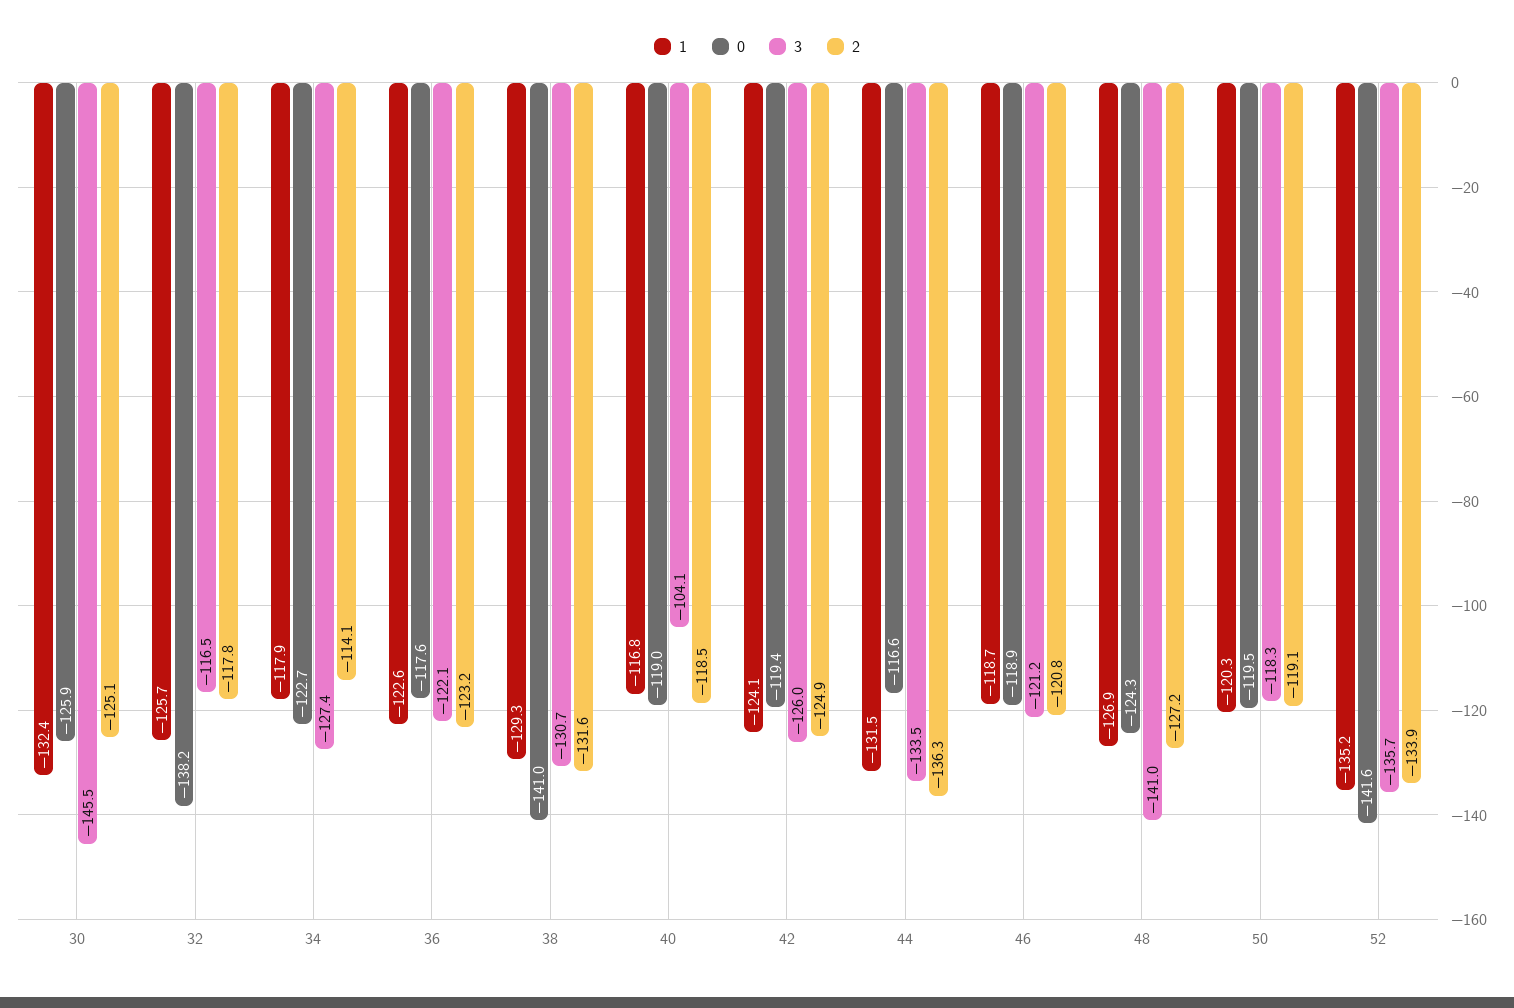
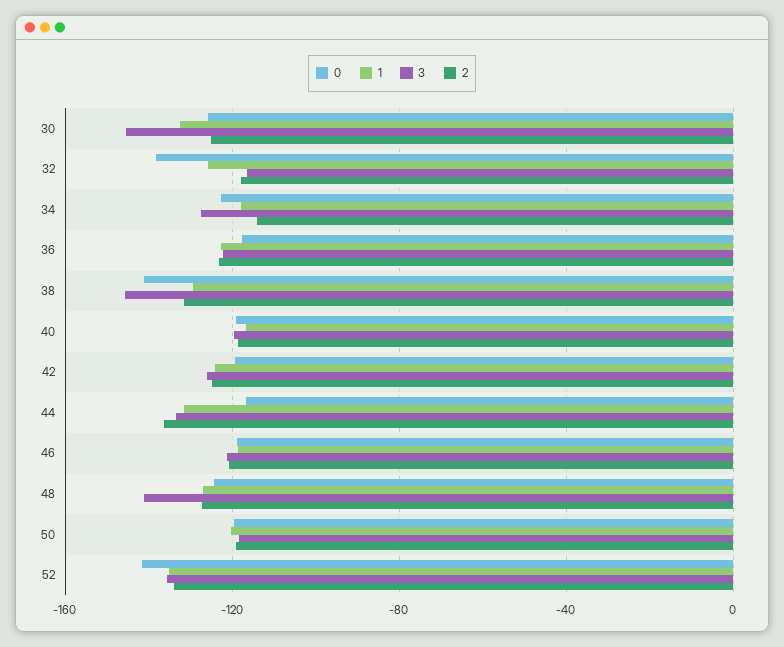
3, 38: -130.7 -> -145
3, 40: -104.1 -> -120

